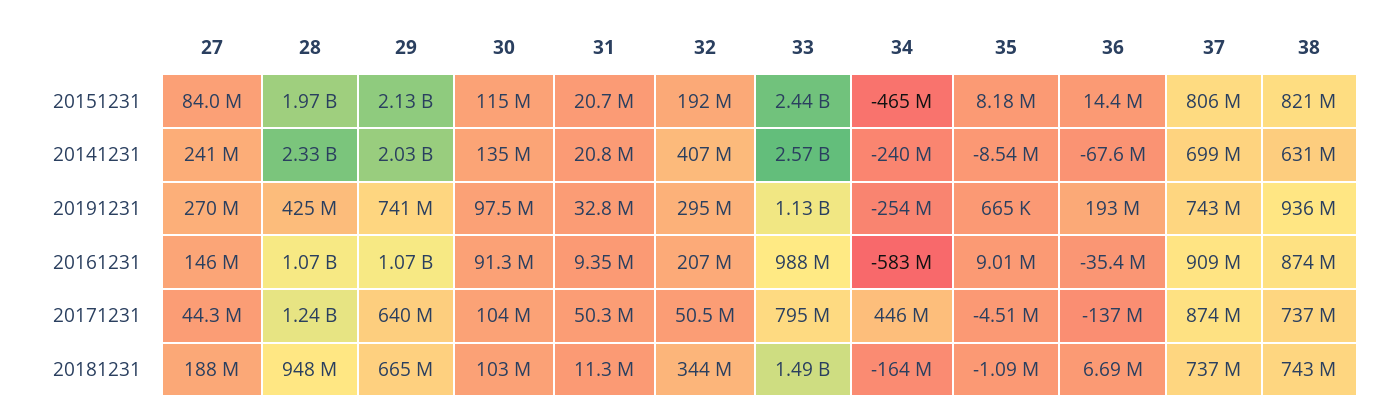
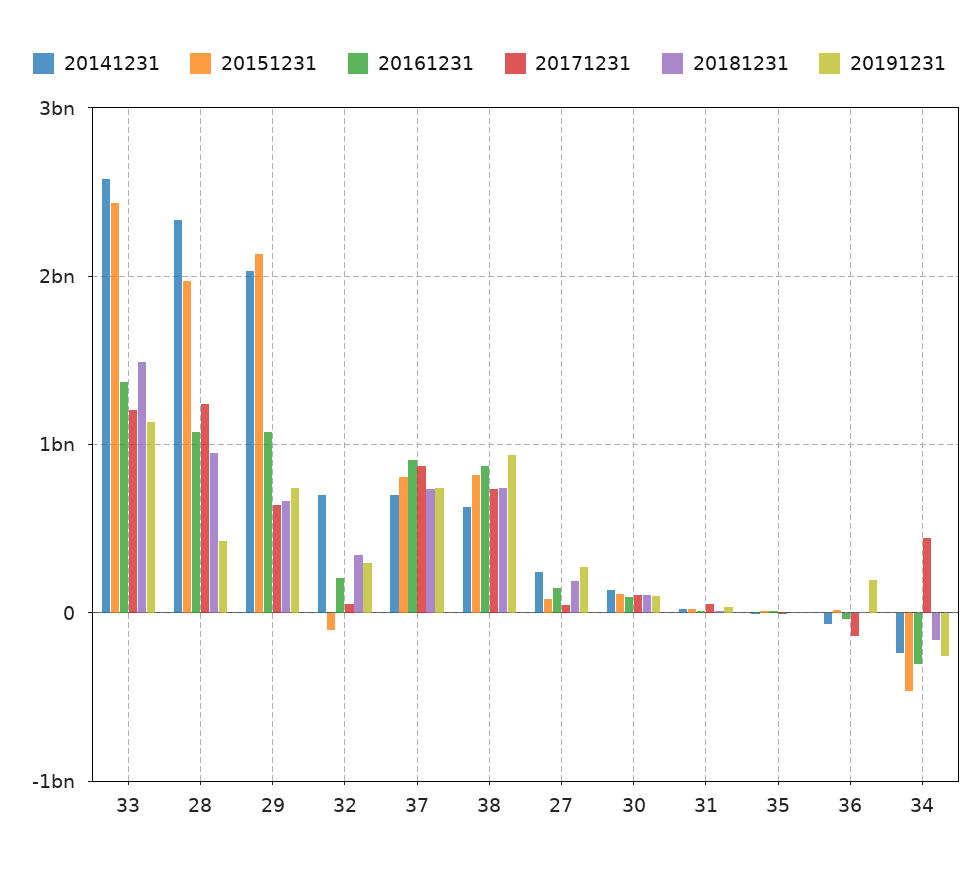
20151231, 32: 192000000 -> -100000000
20141231, 32: 407000000 -> 700000000
20161231, 33: 988000000 -> 1400000000
20161231, 34: -583000000 -> -300000000
20171231, 33: 795000000 -> 1200000000

